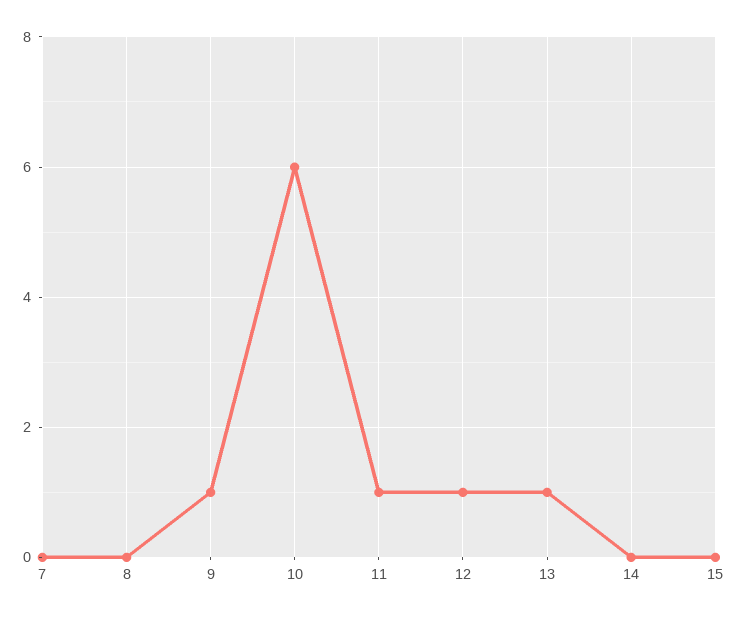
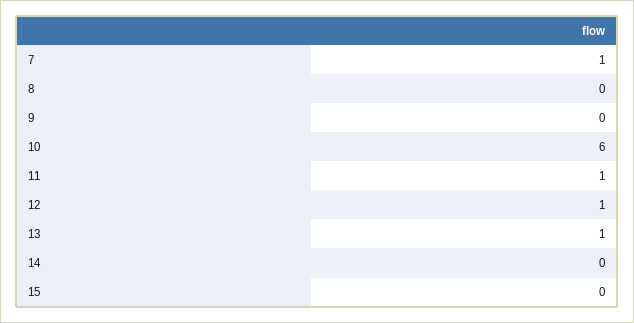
7: 0 -> 1
9: 1 -> 0

